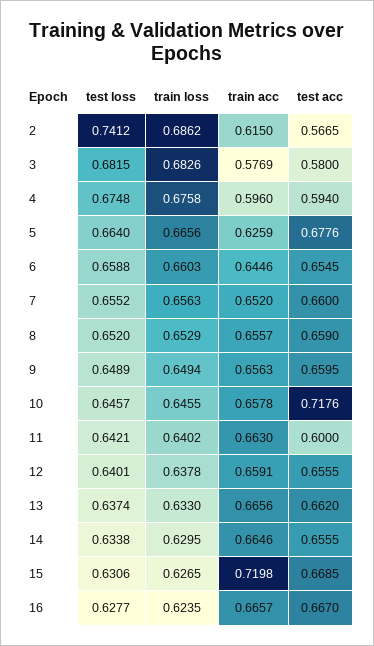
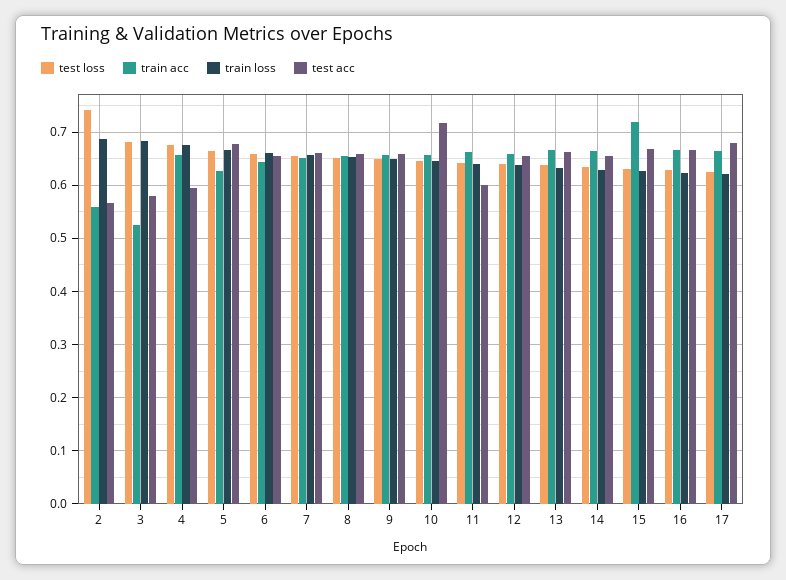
train acc, 2: 0.615 -> 0.56
train acc, 3: 0.5769 -> 0.52
train acc, 4: 0.596 -> 0.66
test loss, 17: none -> 0.62
train acc, 17: none -> 0.66
train loss, 17: none -> 0.62
test acc, 17: none -> 0.68

